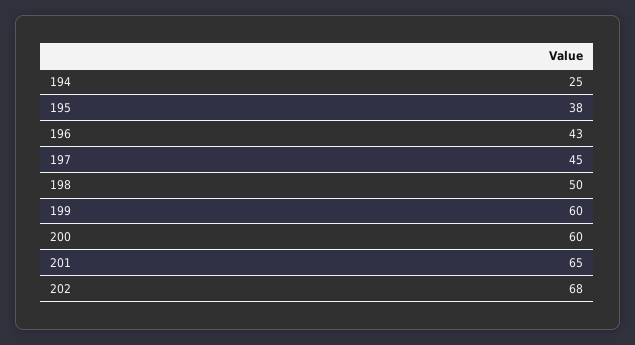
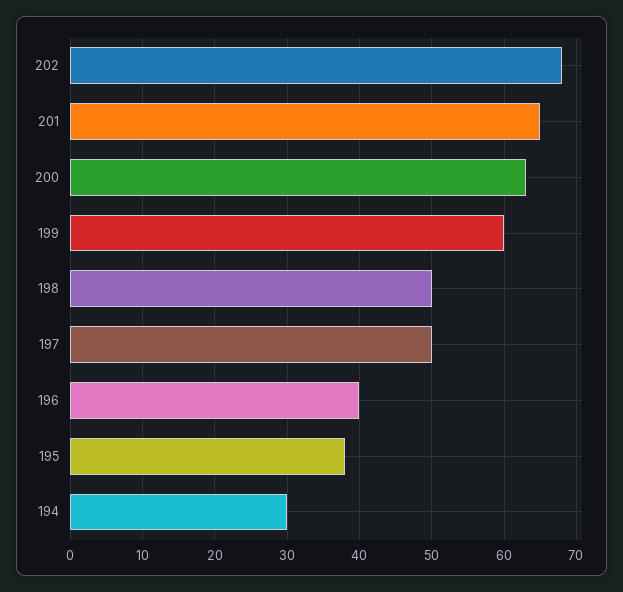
194: 25 -> 30
196: 43 -> 40
197: 45 -> 50
200: 60 -> 63

